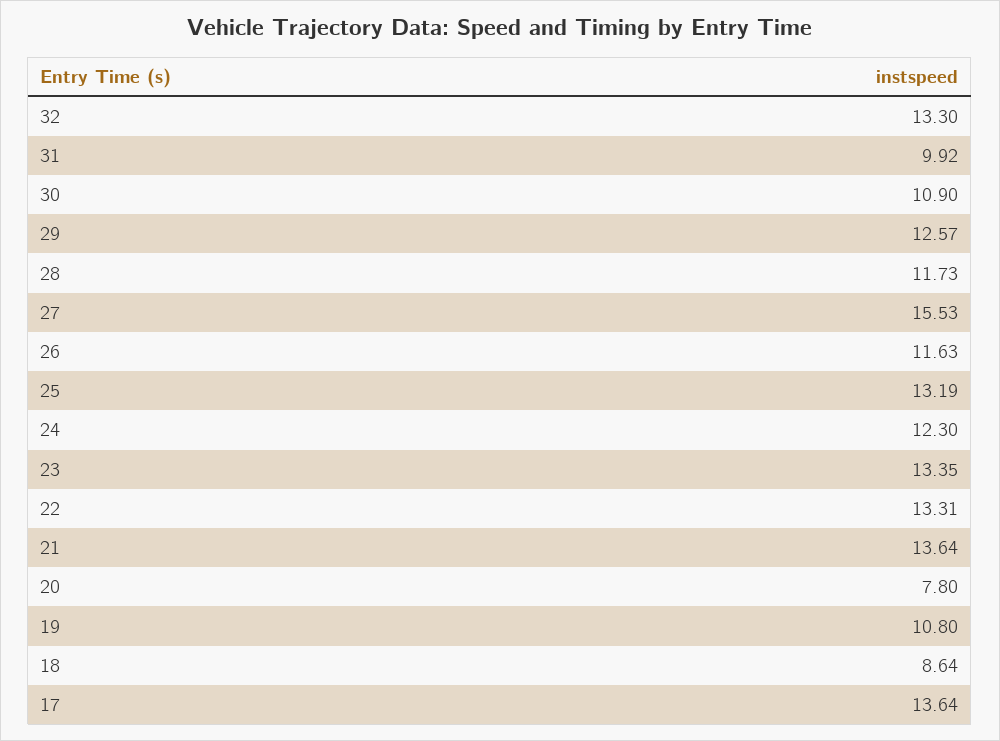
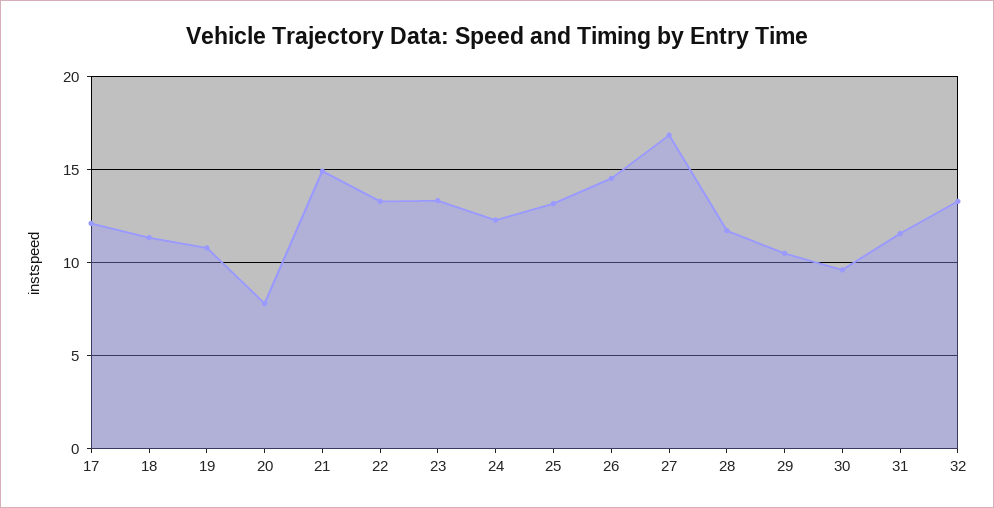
31: 9.92 -> 11.5
30: 10.9 -> 9.5
29: 12.57 -> 10.5
27: 15.53 -> 17
26: 11.63 -> 14.5
21: 13.64 -> 15
18: 8.64 -> 11.5
17: 13.64 -> 12

